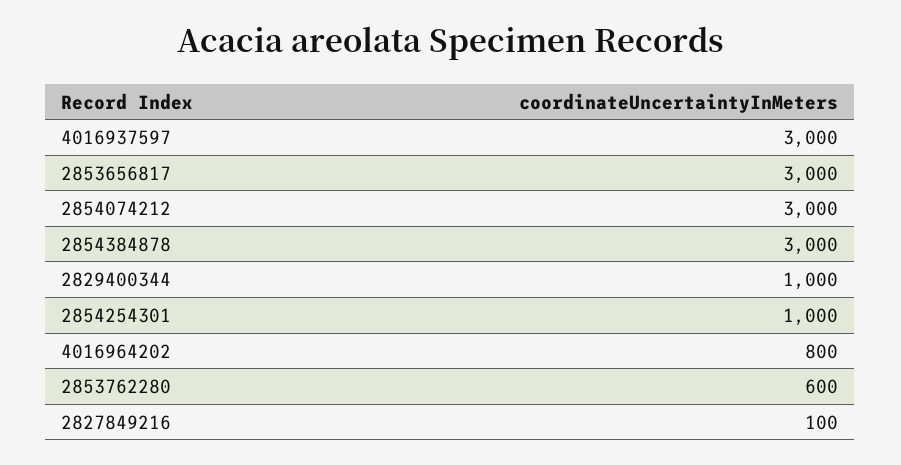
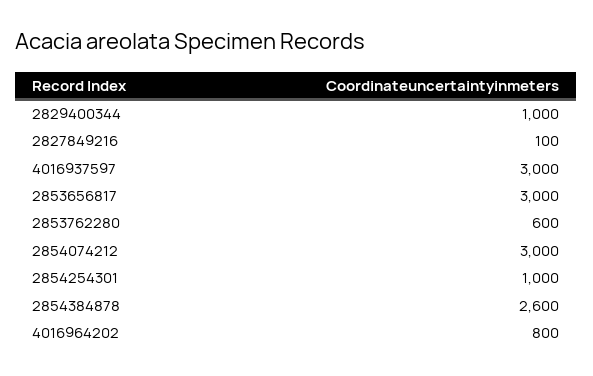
2854384878: 3000 -> 2600

